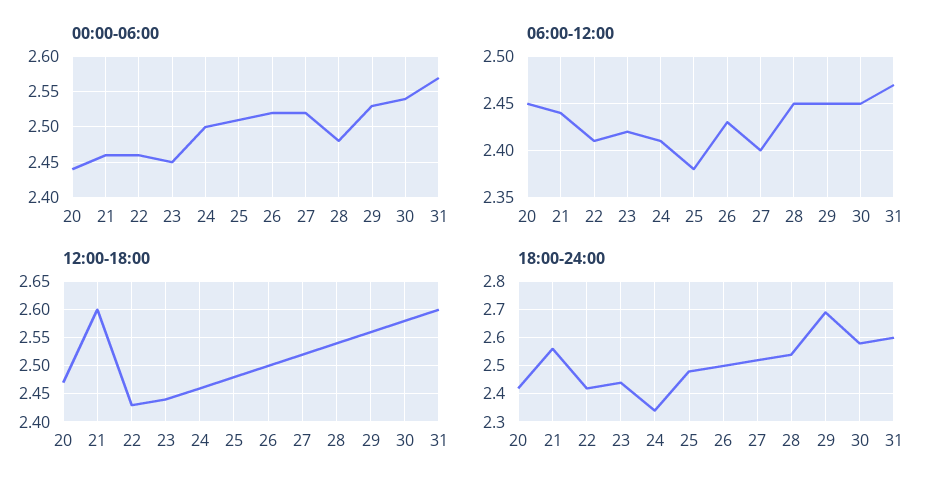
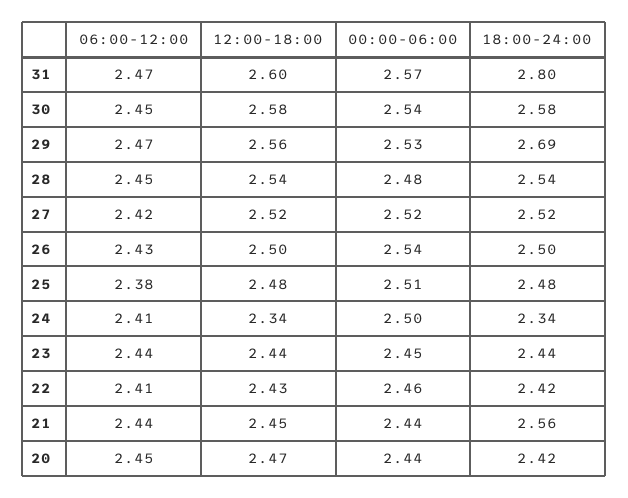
00:00-06:00, 21: 2.46 -> 2.44
00:00-06:00, 26: 2.52 -> 2.54
06:00-12:00, 23: 2.42 -> 2.44
06:00-12:00, 27: 2.4 -> 2.42
06:00-12:00, 29: 2.45 -> 2.47
12:00-18:00, 21: 2.6 -> 2.45
12:00-18:00, 24: 2.45 -> 2.34
18:00-24:00, 31: 2.6 -> 2.8

